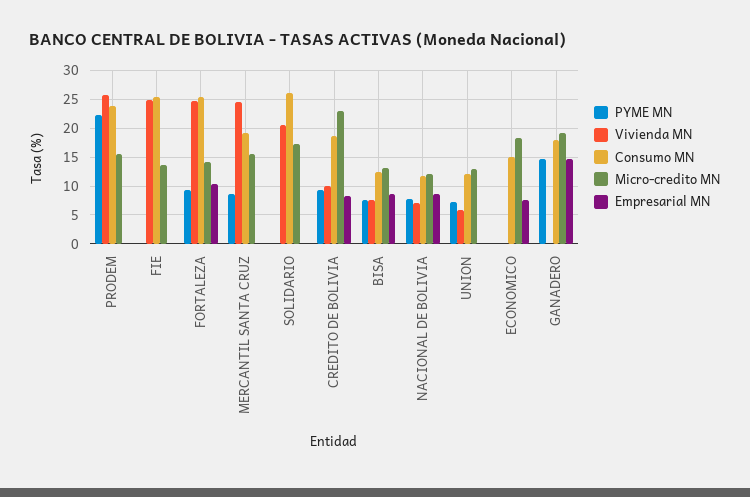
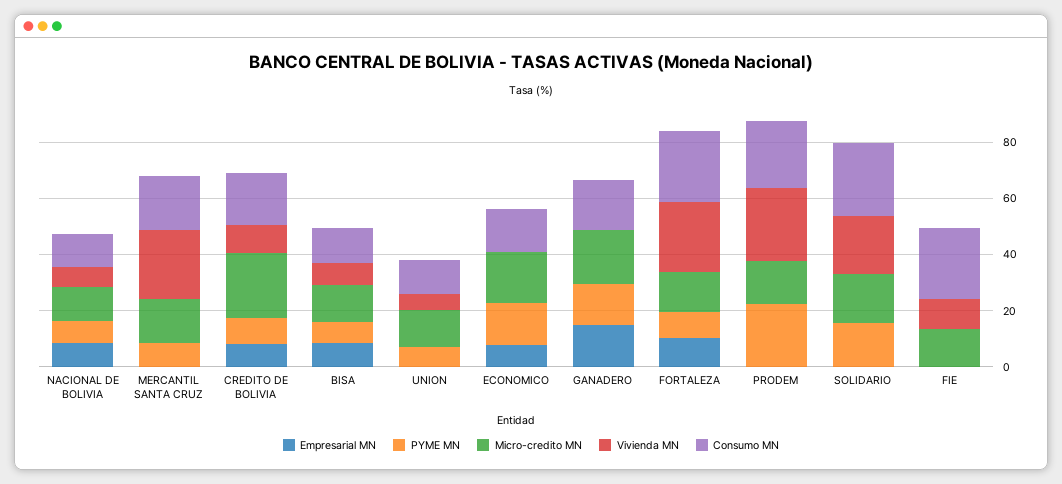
Vivienda MN, FIE: 25 -> 10
PYME MN, SOLIDARIO: 0 -> 15
PYME MN, ECONOMICO: 0 -> 15

